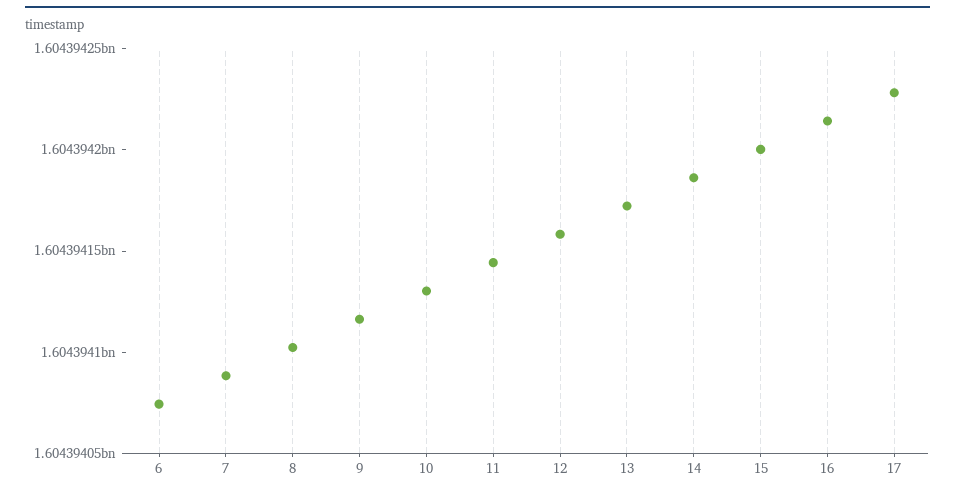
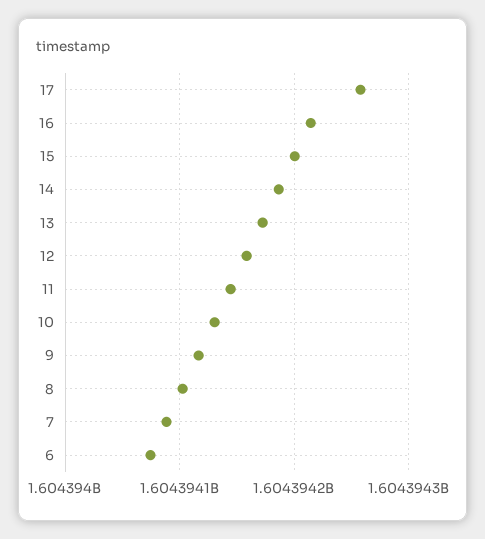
17: 1604394230 -> 1604394260

